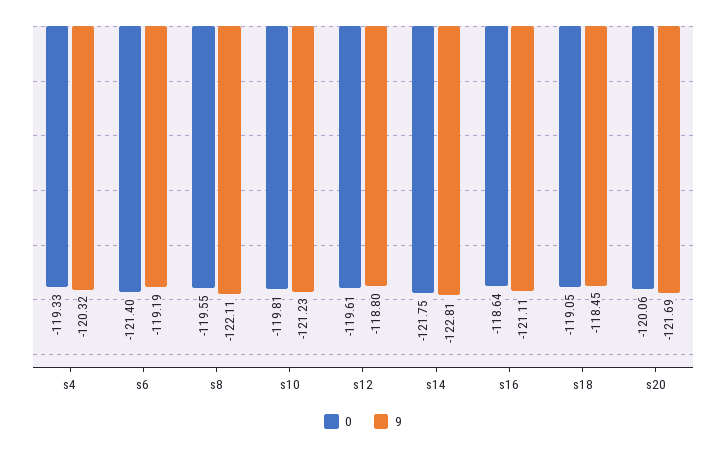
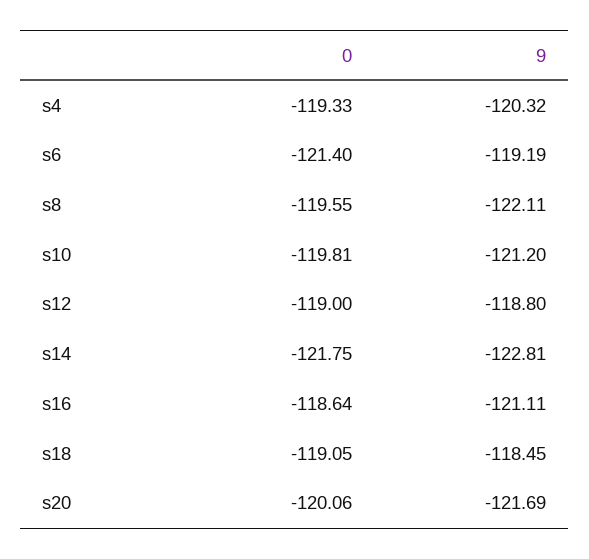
9, s10: -121.23 -> -121.2
0, s12: -119.61 -> -119

